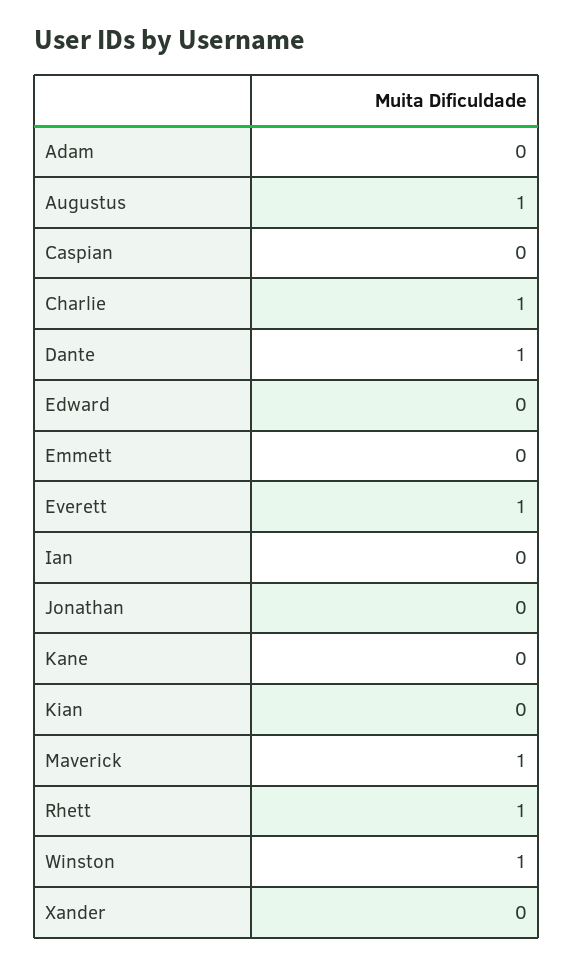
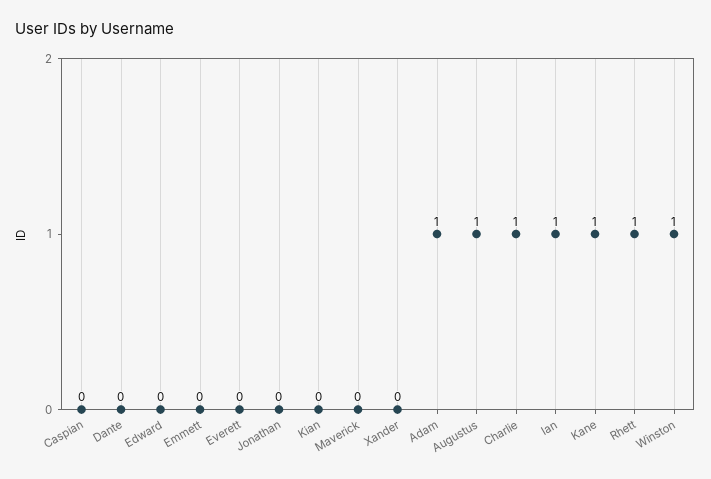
Adam: 0 -> 1
Dante: 1 -> 0
Everett: 1 -> 0
Ian: 0 -> 1
Kane: 0 -> 1
Maverick: 1 -> 0

